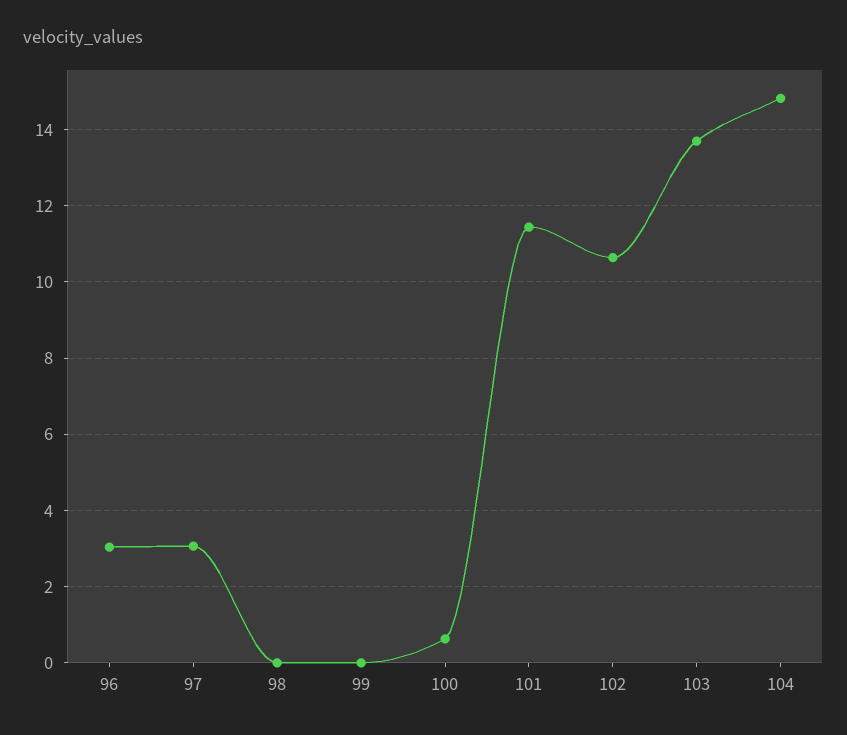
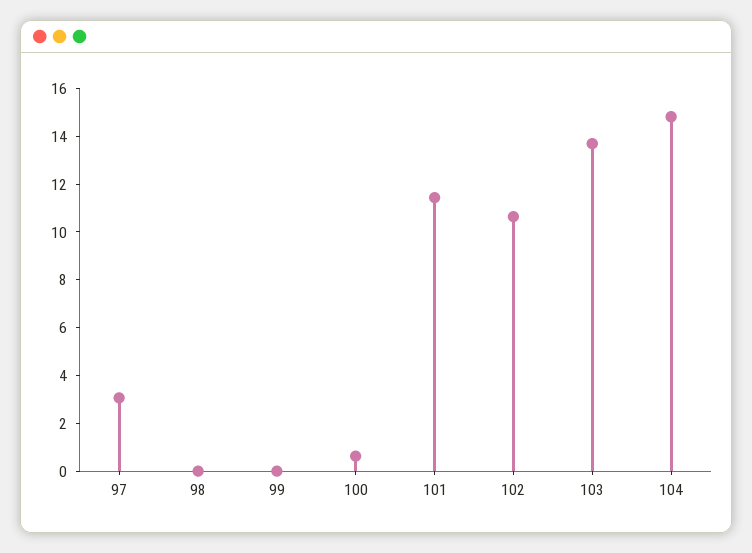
96: 3 -> none

